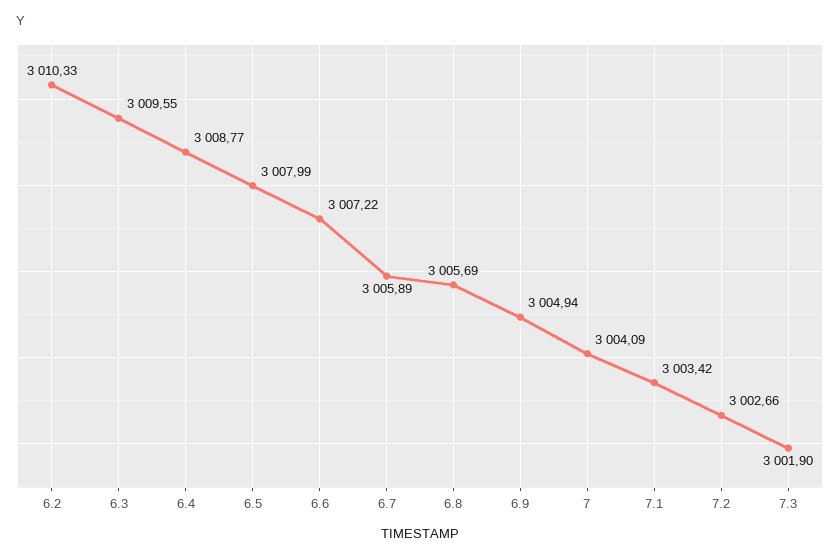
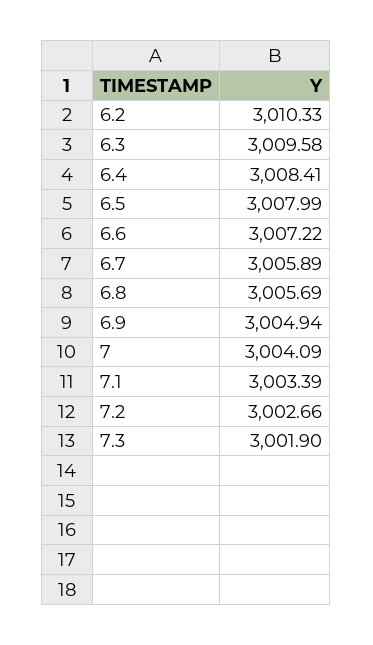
6.3: 3009.55 -> 3009.58
6.4: 3008.77 -> 3008.41
7.1: 3003.42 -> 3003.39

